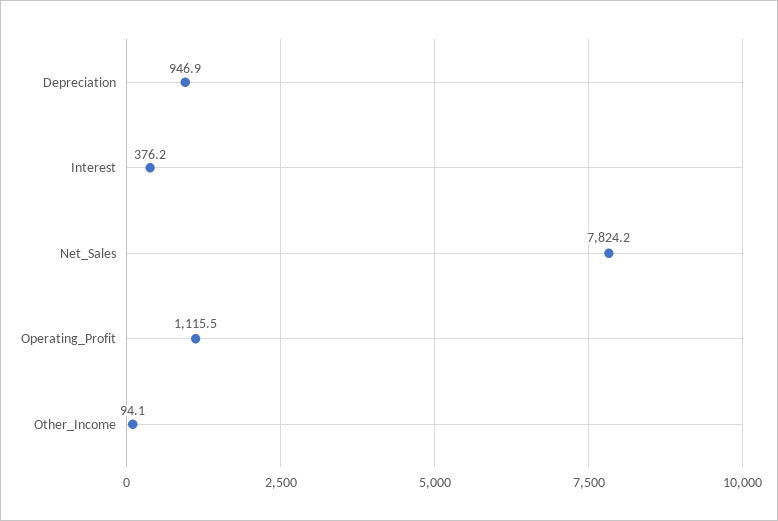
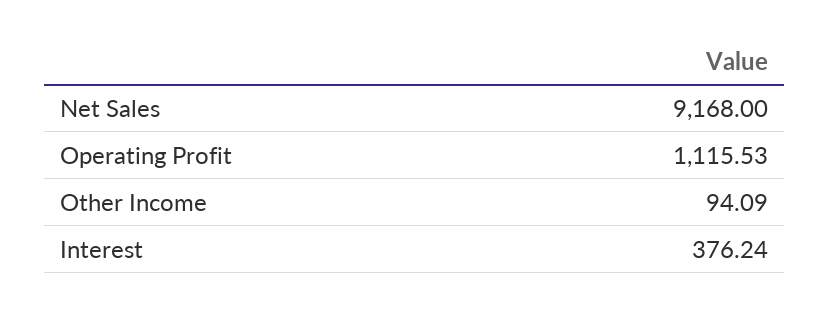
Depreciation: 946.9 -> none
Net_Sales: 7824.2 -> 9168

